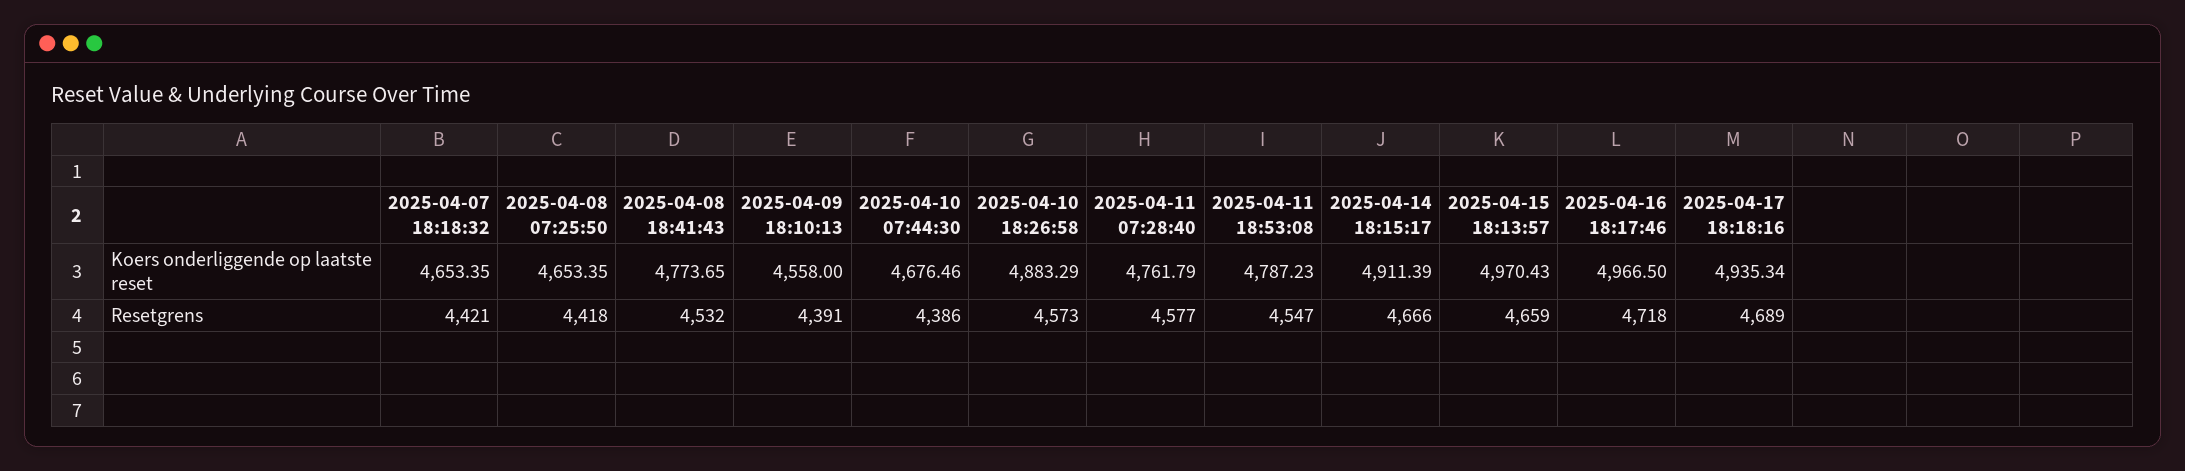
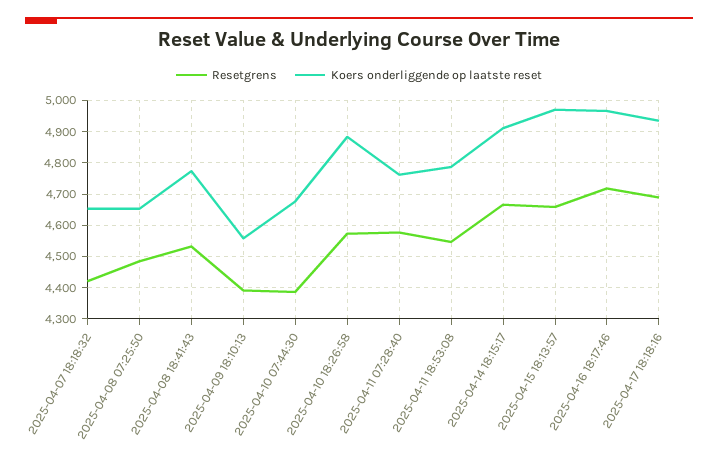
Resetgrens, 2025-04-08 07:25:50: 4418 -> 4480

